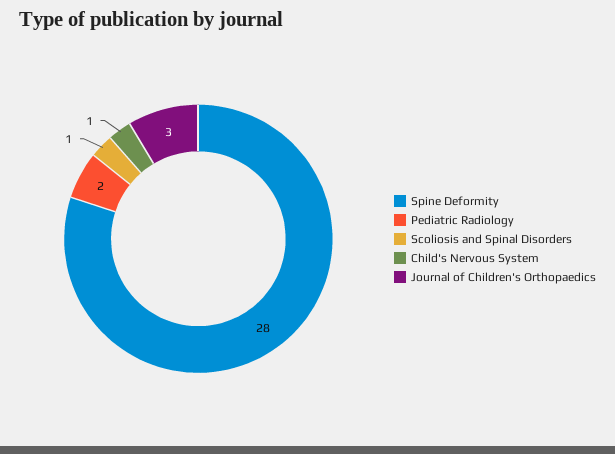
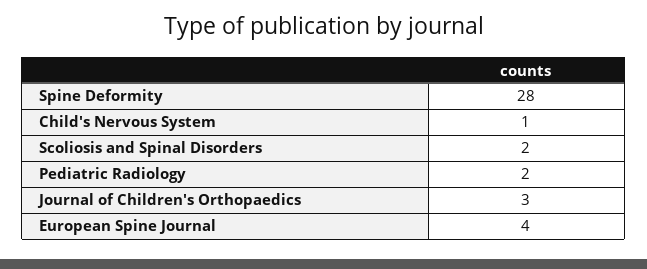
Scoliosis and Spinal Disorders: 1 -> 2
European Spine Journal: none -> 4

